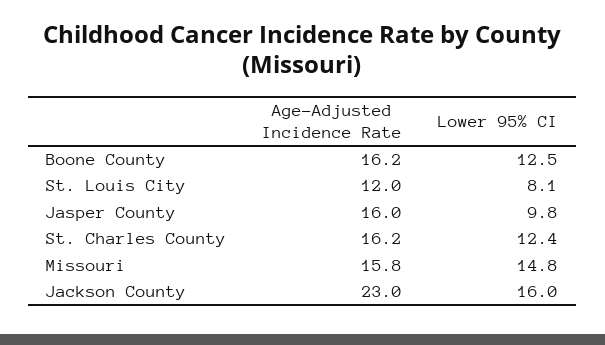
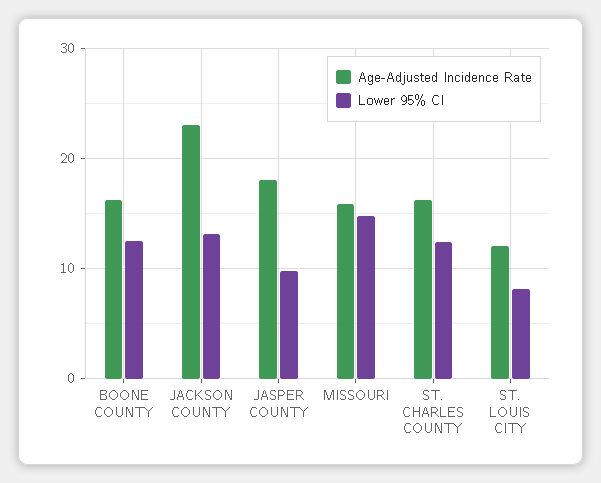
Age-Adjusted Incidence Rate, Jasper County: 16 -> 18
Lower 95% CI, Jackson County: 16 -> 13

